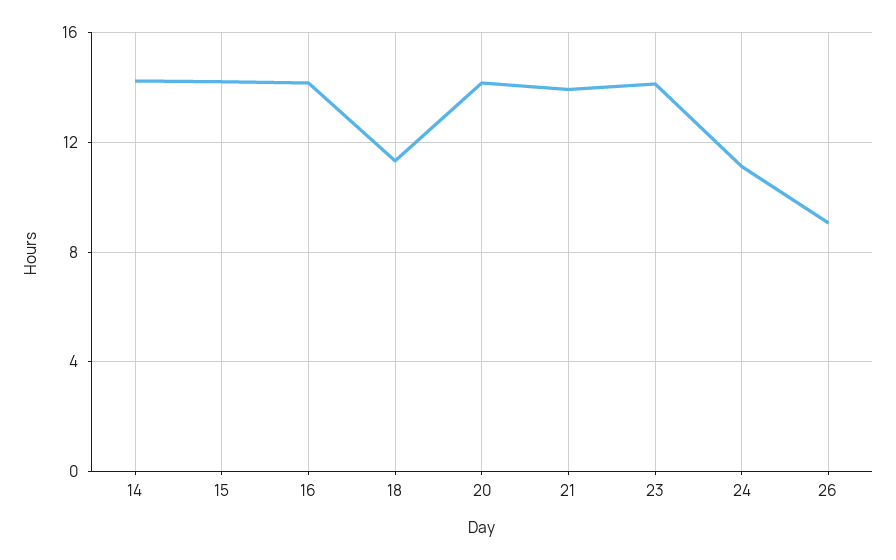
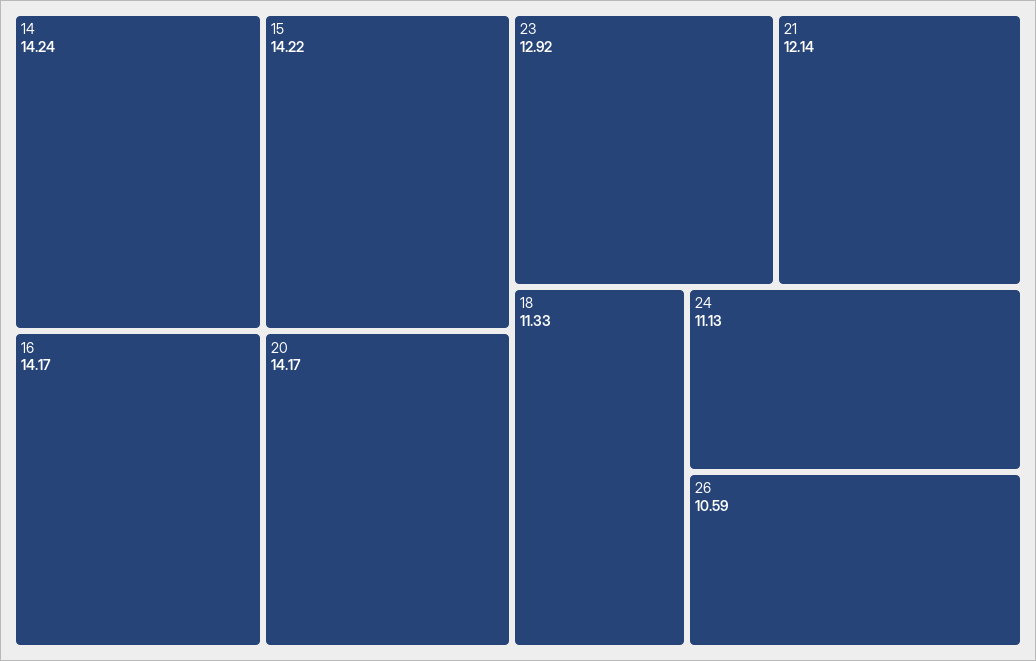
21: 14 -> 12.14
23: 14 -> 12.92
26: 9 -> 10.59

